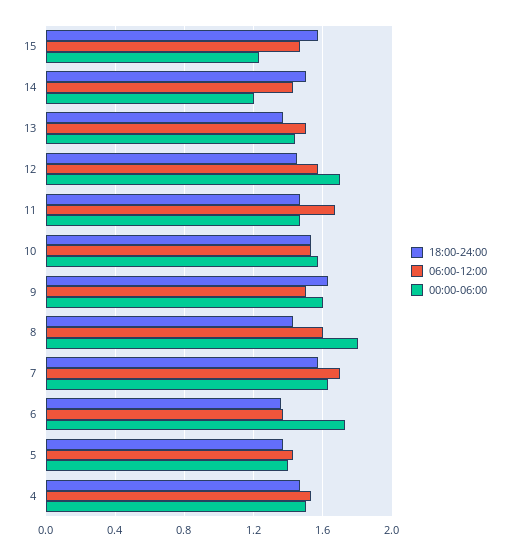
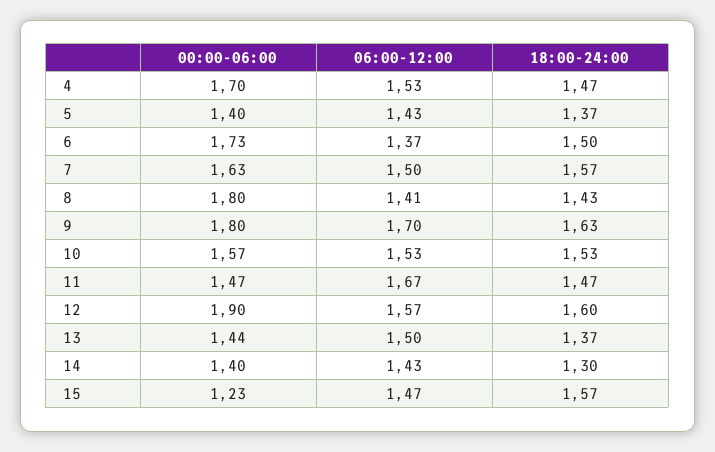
18:00-24:00, 14: 1.5 -> 1.3
00:00-06:00, 14: 1.2 -> 1.4
18:00-24:00, 12: 1.45 -> 1.6
00:00-06:00, 12: 1.7 -> 1.9
06:00-12:00, 9: 1.5 -> 1.7
00:00-06:00, 9: 1.6 -> 1.8
06:00-12:00, 8: 1.6 -> 1.41
06:00-12:00, 7: 1.7 -> 1.5
18:00-24:00, 6: 1.35 -> 1.5
00:00-06:00, 4: 1.5 -> 1.7

